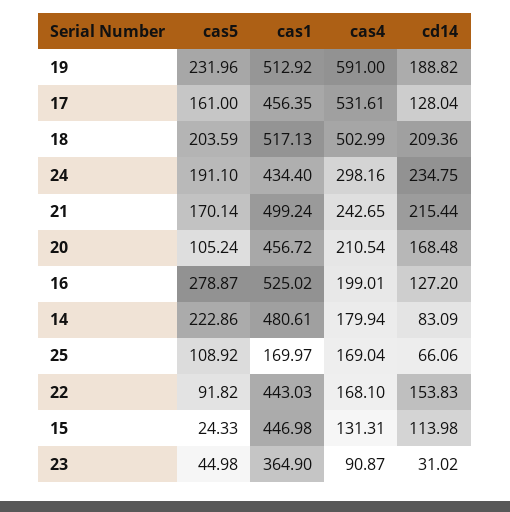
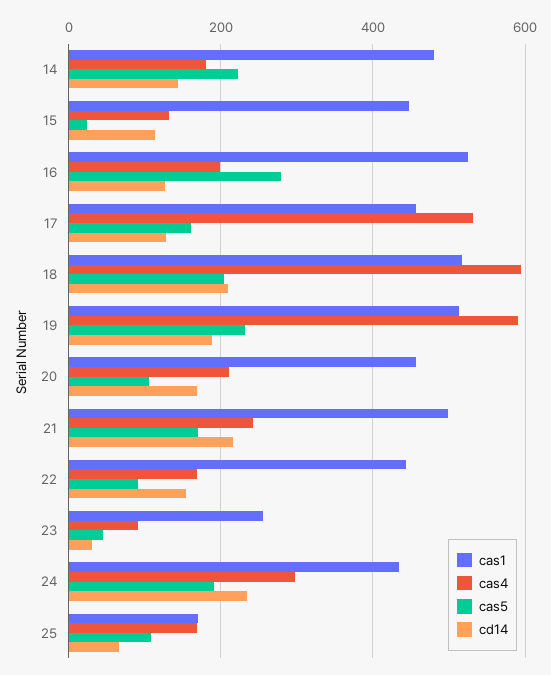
cas4, 18: 502.99 -> 600
cd14, 14: 83.09 -> 140
cas1, 23: 364.9 -> 260

